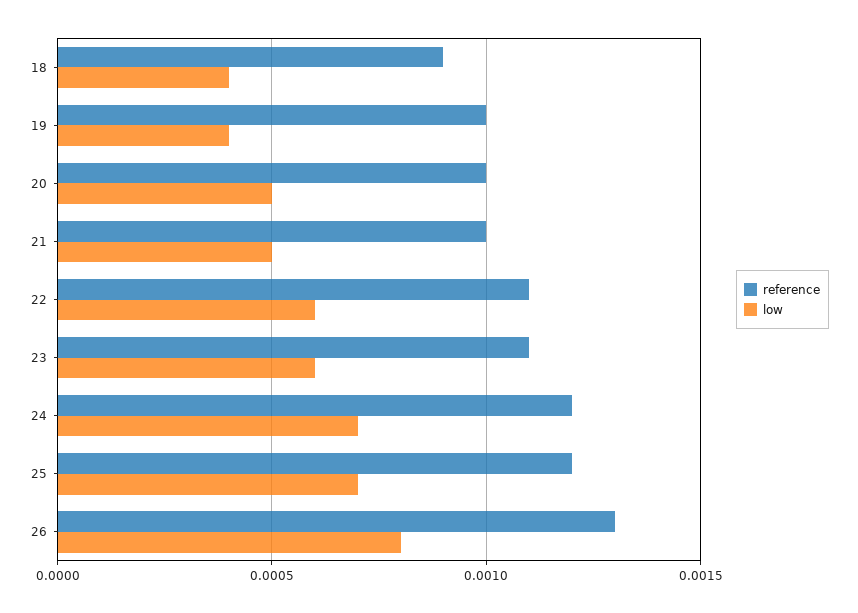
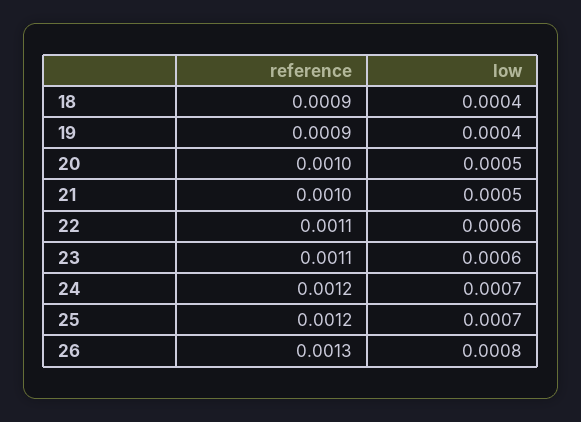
reference, 19: 0.001 -> 0.0009

